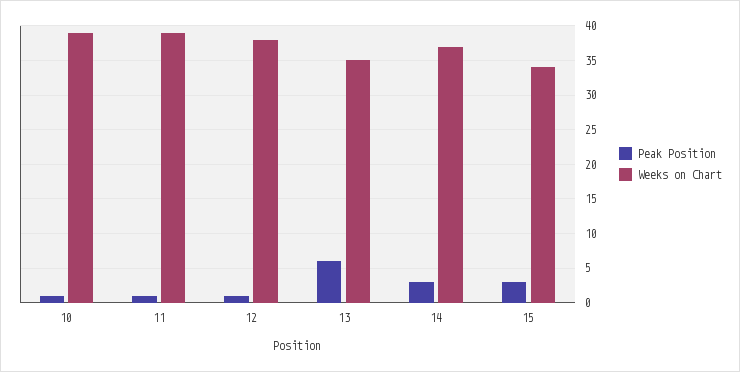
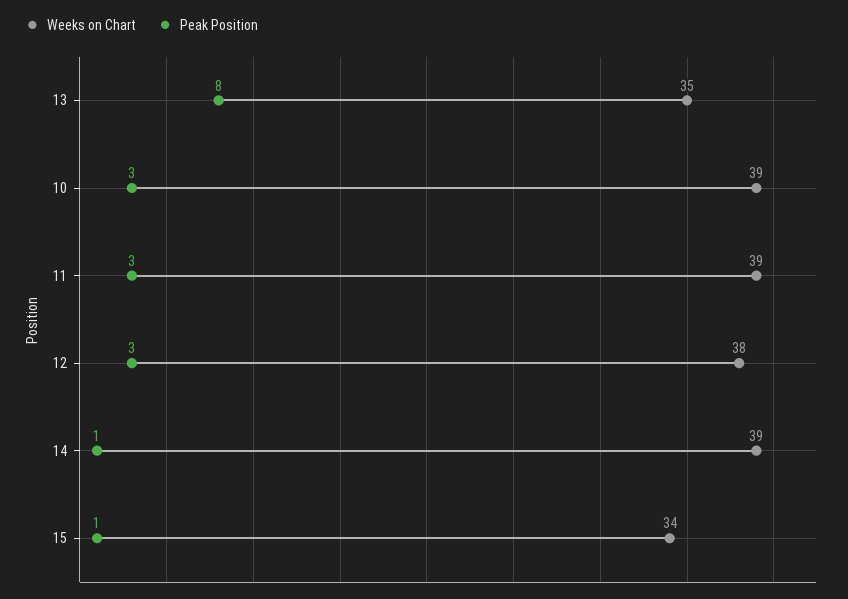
Peak Position, 10: 1 -> 3
Peak Position, 11: 1 -> 3
Peak Position, 12: 1 -> 3
Peak Position, 13: 6 -> 8
Peak Position, 14: 3 -> 1
Weeks on Chart, 14: 37 -> 39
Peak Position, 15: 3 -> 1

